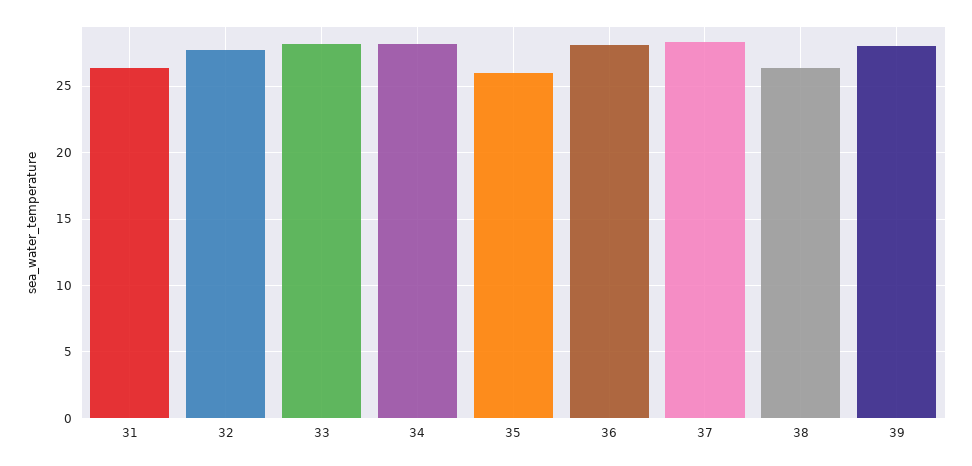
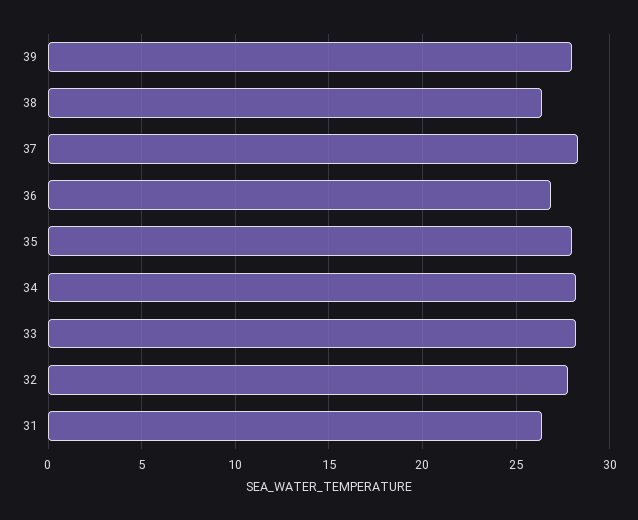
35: 26 -> 28
36: 28 -> 27

